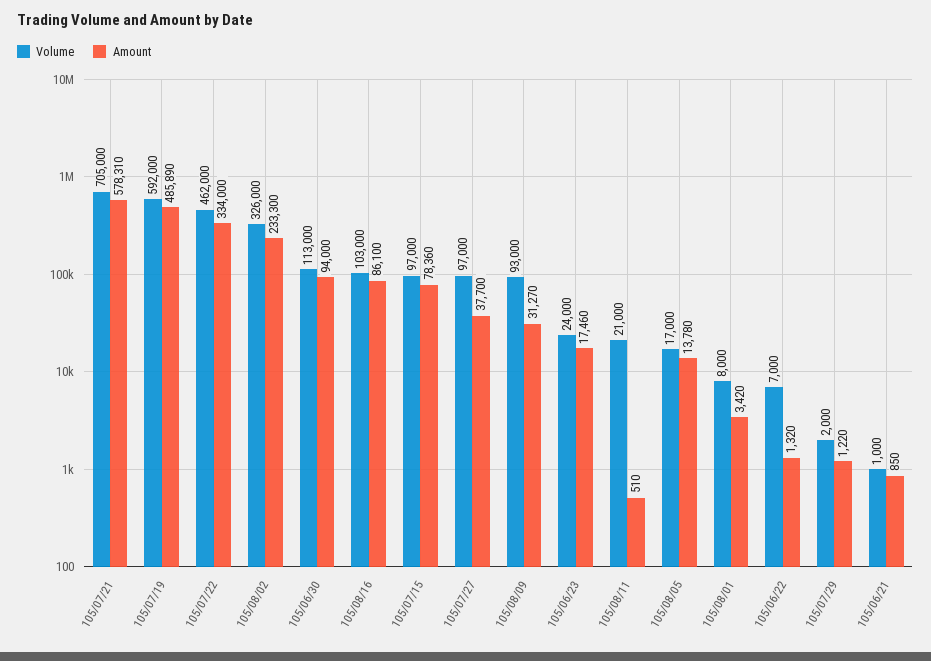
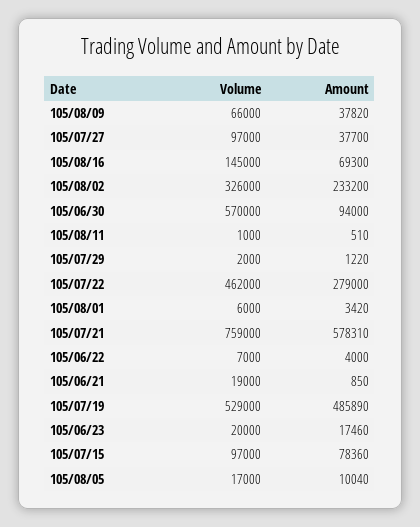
Volume, 105/07/21: 705000 -> 759000
Volume, 105/07/19: 592000 -> 529000
Amount, 105/07/22: 334000 -> 279000
Amount, 105/08/02: 233300 -> 233200
Volume, 105/06/30: 113000 -> 570000
Volume, 105/08/16: 103000 -> 145000
Amount, 105/08/16: 86100 -> 69300
Volume, 105/08/09: 93000 -> 66000
Amount, 105/08/09: 31270 -> 37820
Volume, 105/06/23: 24000 -> 20000
Volume, 105/08/11: 21000 -> 1000
Amount, 105/08/05: 13780 -> 10040
Volume, 105/08/01: 8000 -> 6000
Amount, 105/06/22: 1320 -> 4000
Volume, 105/06/21: 1000 -> 19000

